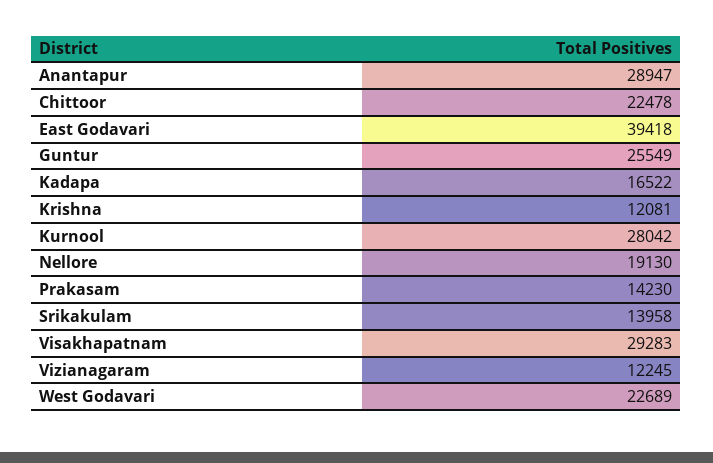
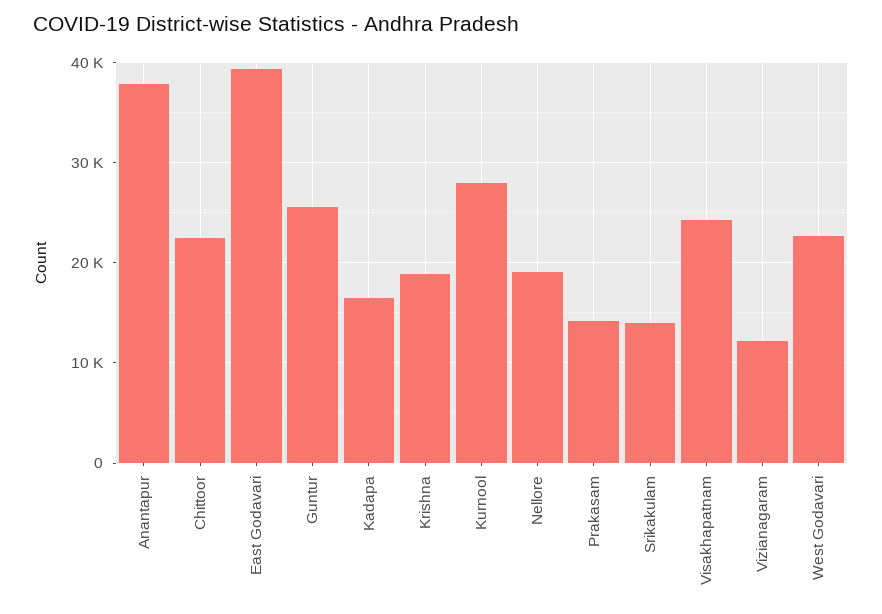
Anantapur: 28947 -> 38000
Krishna: 12081 -> 19000
Visakhapatnam: 29283 -> 24000

